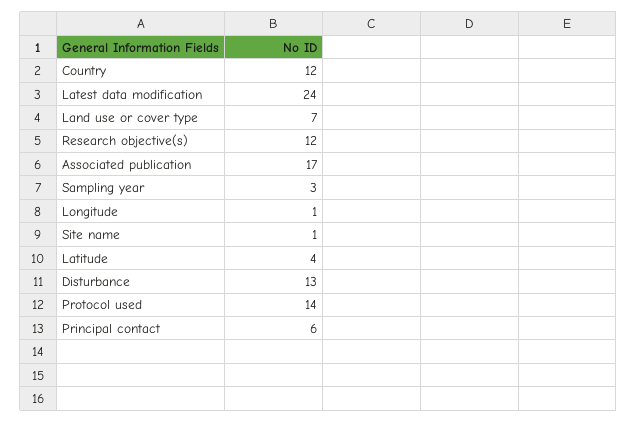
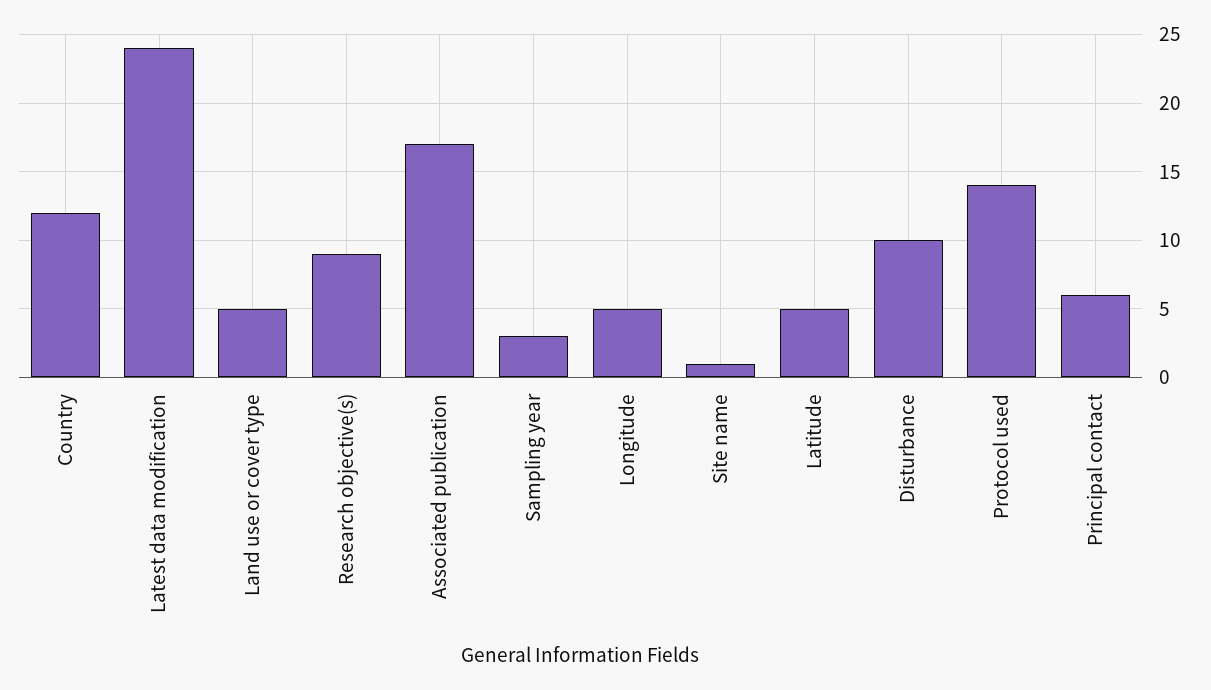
Land use or cover type: 7 -> 5
Research objective(s): 12 -> 9
Longitude: 1 -> 5
Latitude: 4 -> 5
Disturbance: 13 -> 10

